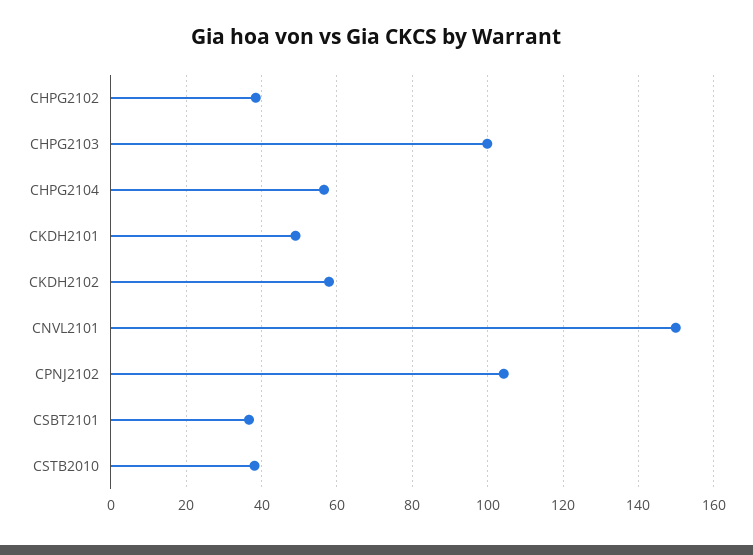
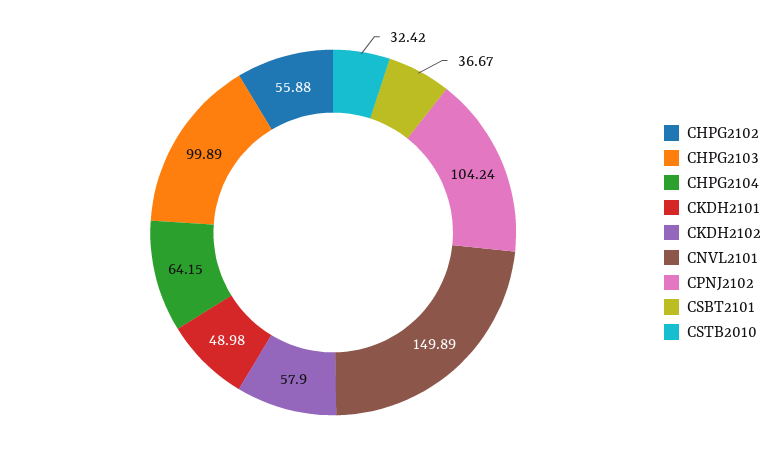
CHPG2102: 38 -> 55.88
CHPG2104: 56 -> 64.15
CSTB2010: 38 -> 32.42

